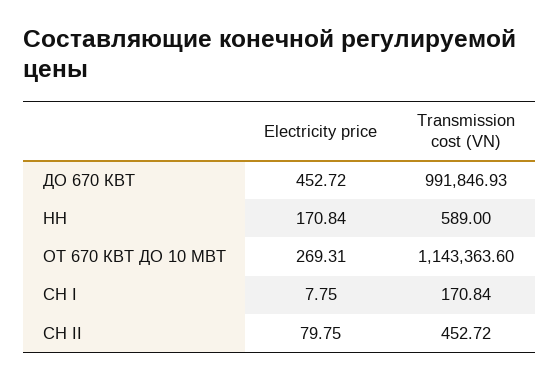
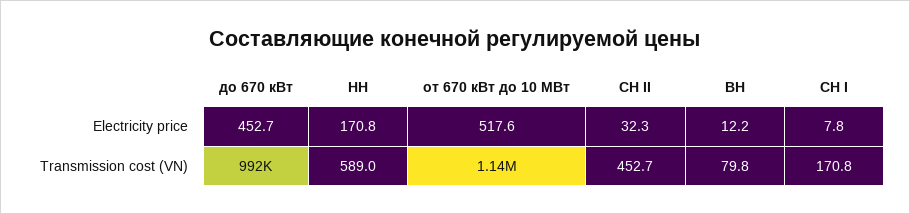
Electricity price, ОТ 670 КВТ ДО 10 МВТ: 269.31 -> 517.6
Electricity price, СН II: 79.75 -> 32.3
Electricity price, ВН: none -> 12.2
Transmission cost (VN), ВН: none -> 79.8

